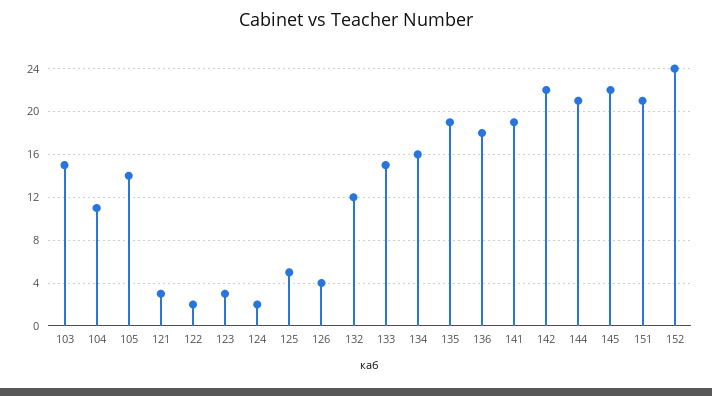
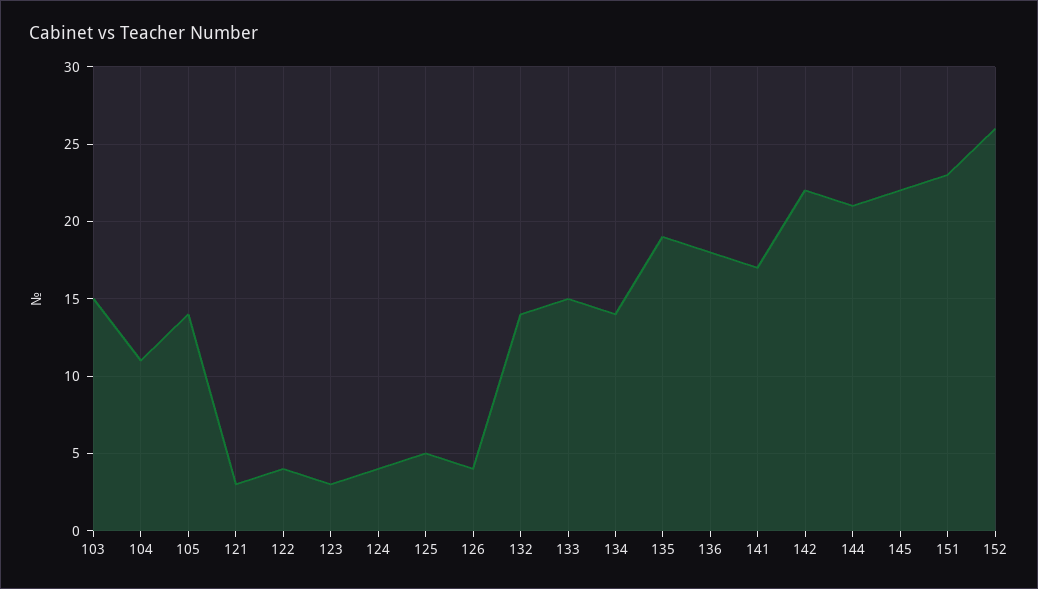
122: 2 -> 4
124: 2 -> 4
132: 12 -> 14
134: 16 -> 14
141: 19 -> 17
151: 21 -> 23
152: 24 -> 26

